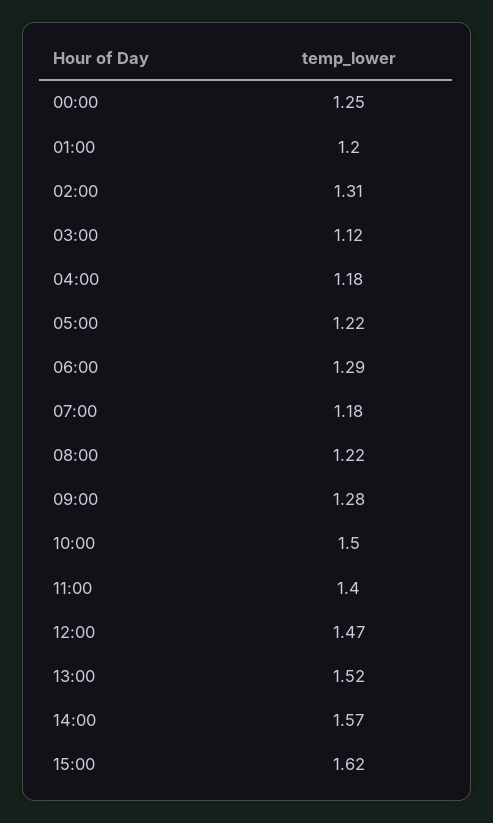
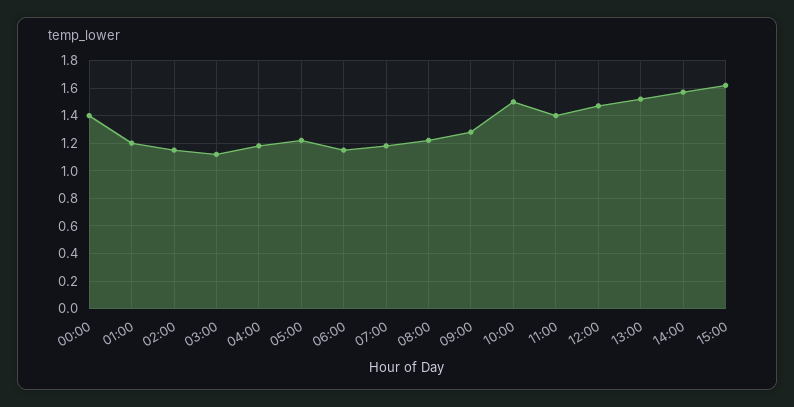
00:00: 1.25 -> 1.4
02:00: 1.31 -> 1.15
06:00: 1.29 -> 1.15

